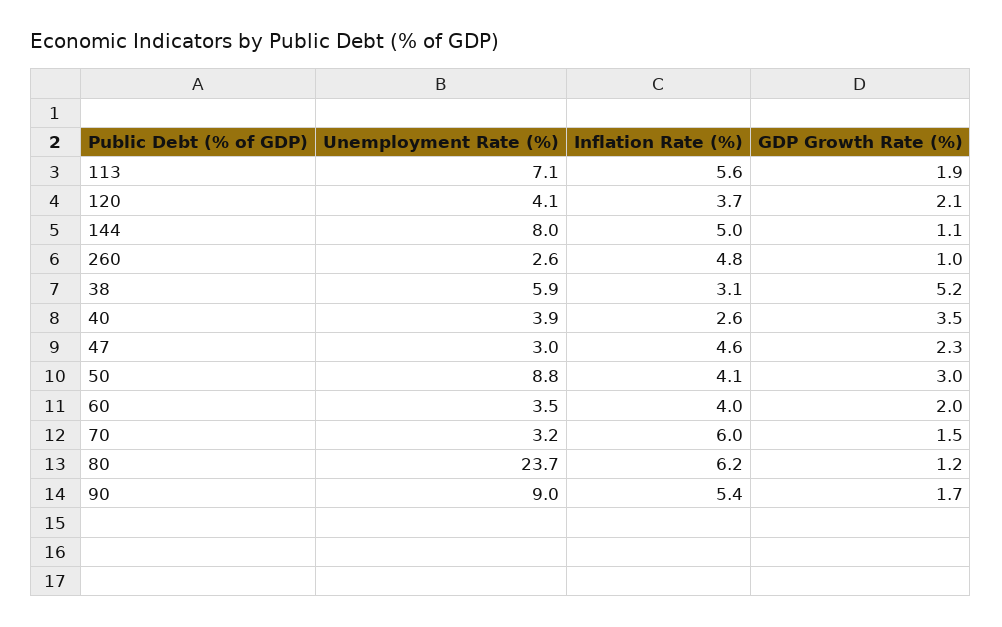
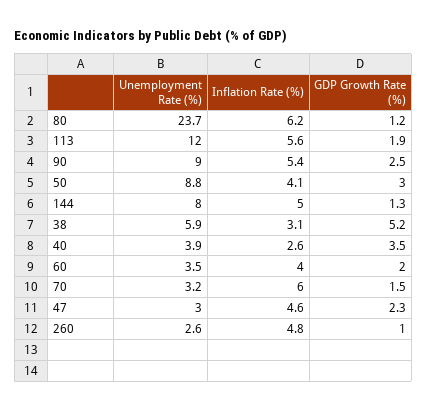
Unemployment Rate (%), 113: 7.1 -> 12
Unemployment Rate (%), 120: 4.1 -> none
Inflation Rate (%), 120: 3.7 -> none
GDP Growth Rate (%), 120: 2.1 -> none
GDP Growth Rate (%), 144: 1.1 -> 1.3
GDP Growth Rate (%), 90: 1.7 -> 2.5

